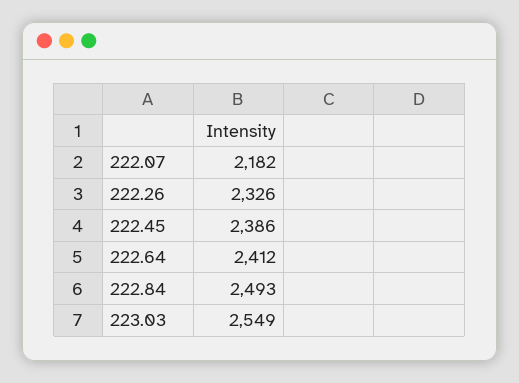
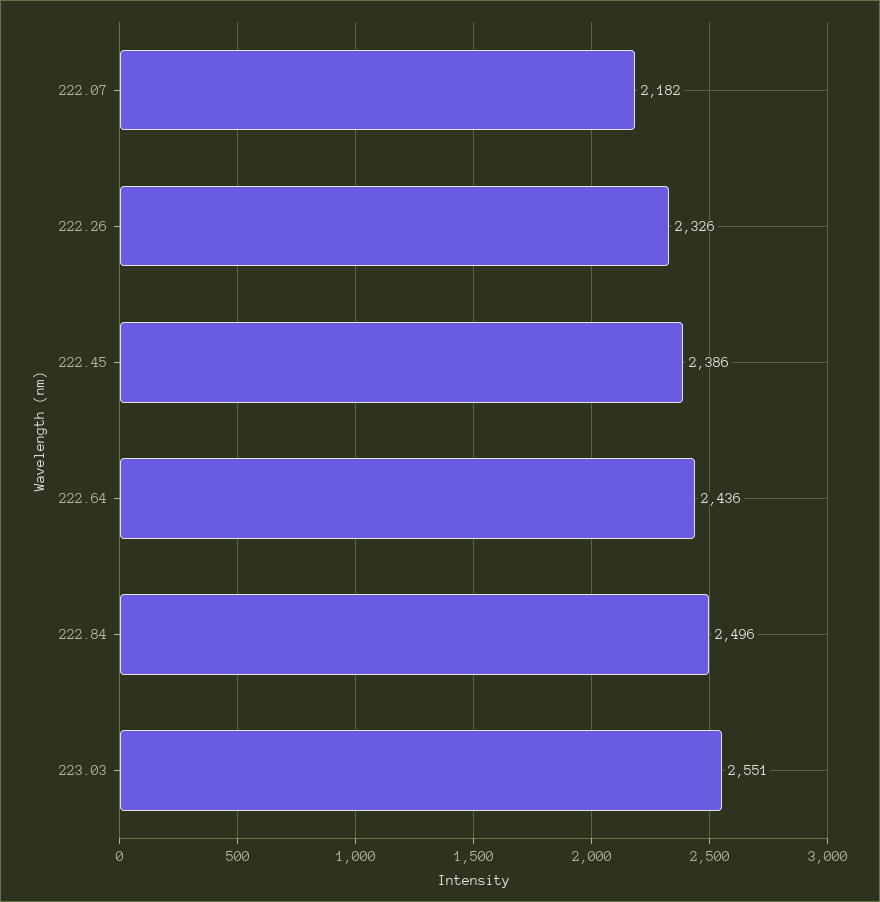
222.64: 2412 -> 2436
222.84: 2493 -> 2496
223.03: 2549 -> 2551

